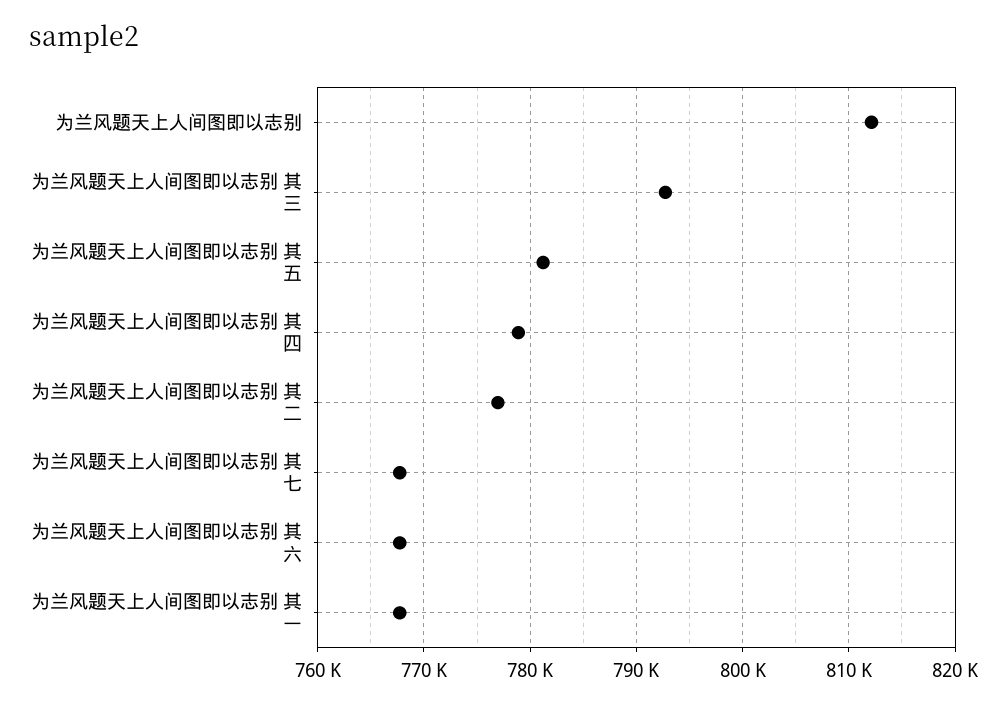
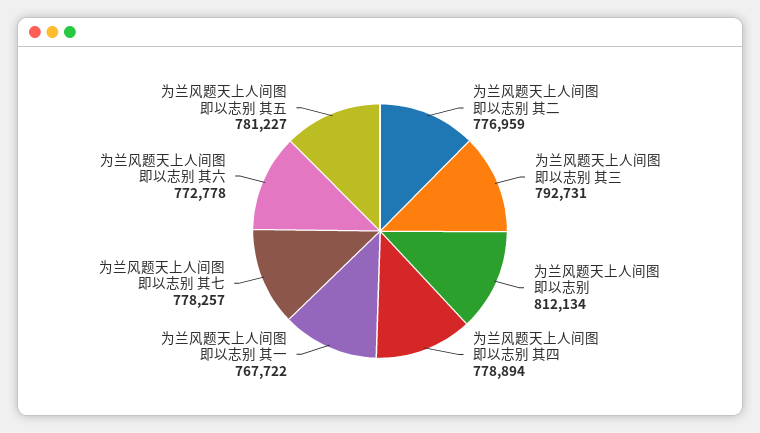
为兰风题天上人间图即以志别 其七: 768000 -> 778257
为兰风题天上人间图即以志别 其六: 768000 -> 772778

